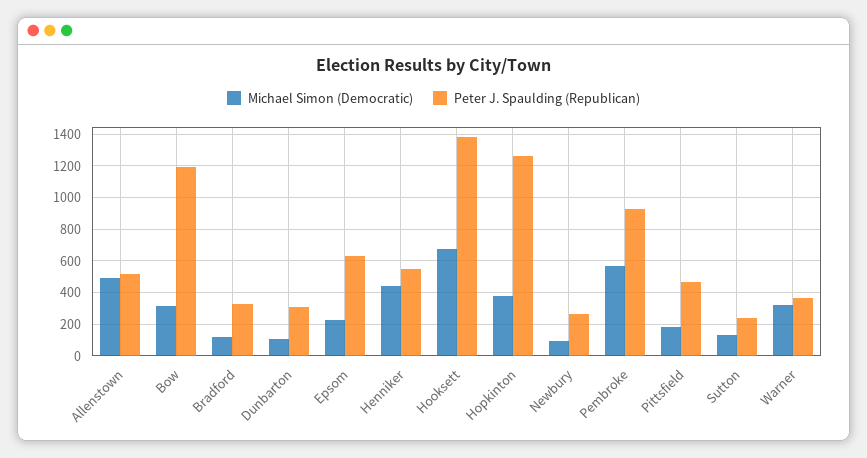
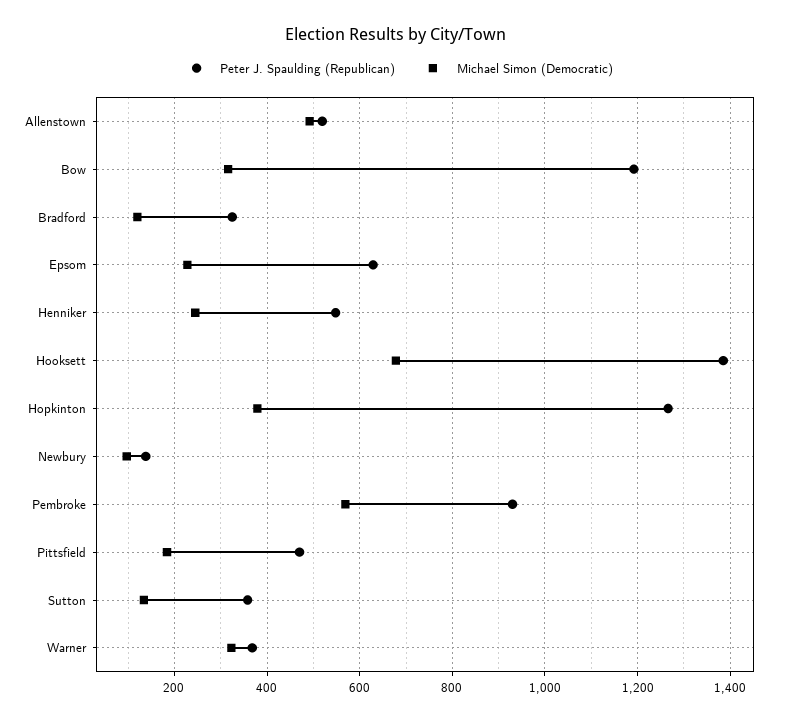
Michael Simon (Democratic), Dunbarton: 100 -> none
Peter J. Spaulding (Republican), Dunbarton: 300 -> none
Michael Simon (Democratic), Henniker: 450 -> 240
Peter J. Spaulding (Republican), Newbury: 250 -> 140
Peter J. Spaulding (Republican), Sutton: 250 -> 360

